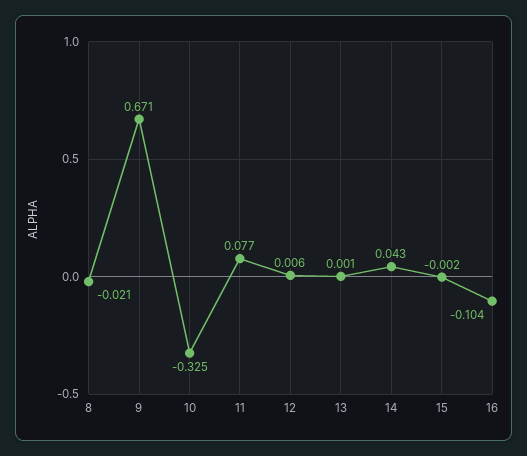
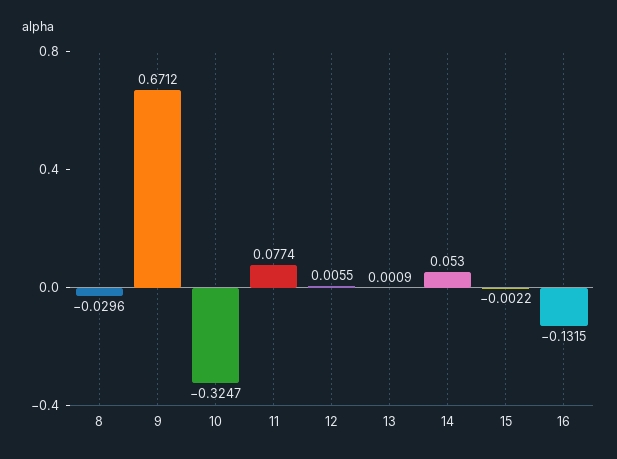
8: -0.021 -> -0.0296
14: 0.043 -> 0.053
16: -0.104 -> -0.1315

